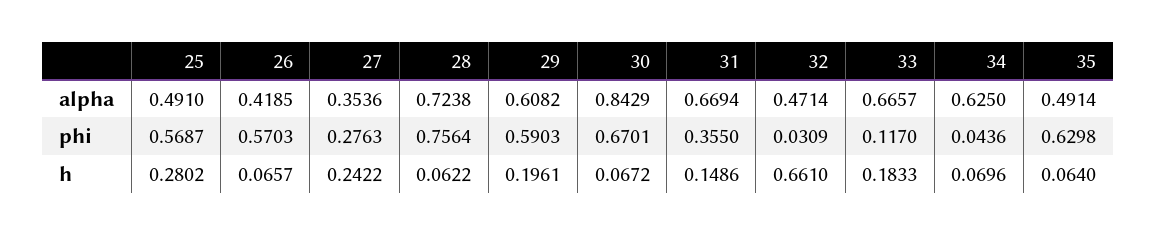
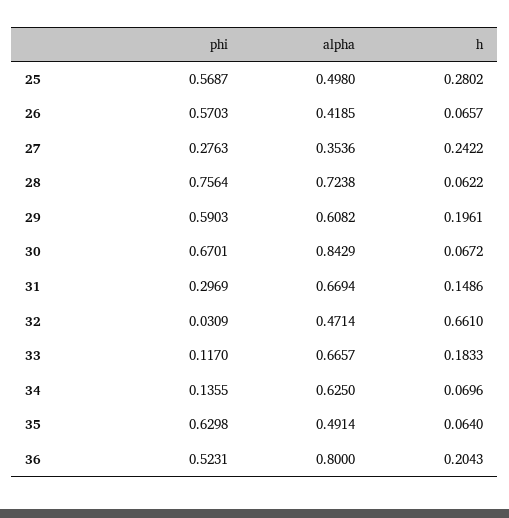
25, alpha: 0.491 -> 0.498
31, phi: 0.355 -> 0.2969
34, phi: 0.0436 -> 0.1355
36, phi: none -> 0.5231
36, alpha: none -> 0.8
36, h: none -> 0.2043

